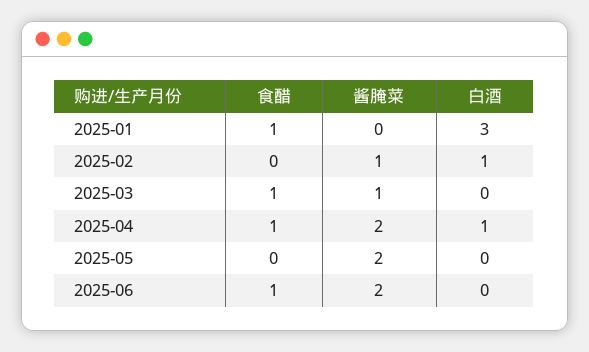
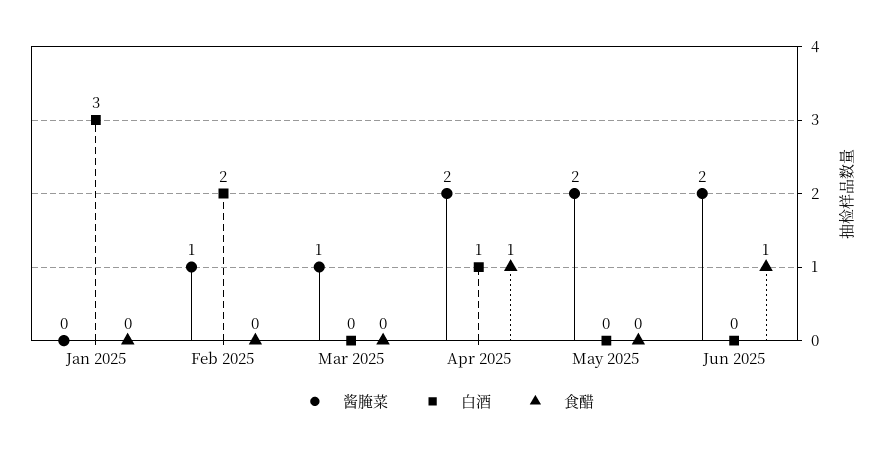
食醋, 2025-01: 1 -> 0
白酒, 2025-02: 1 -> 2
食醋, 2025-03: 1 -> 0

